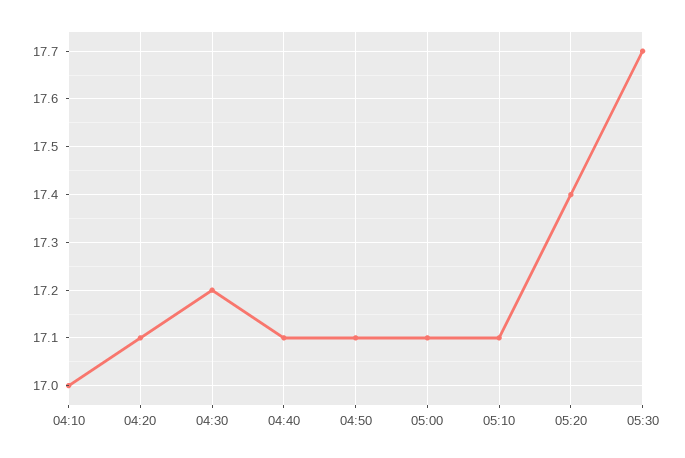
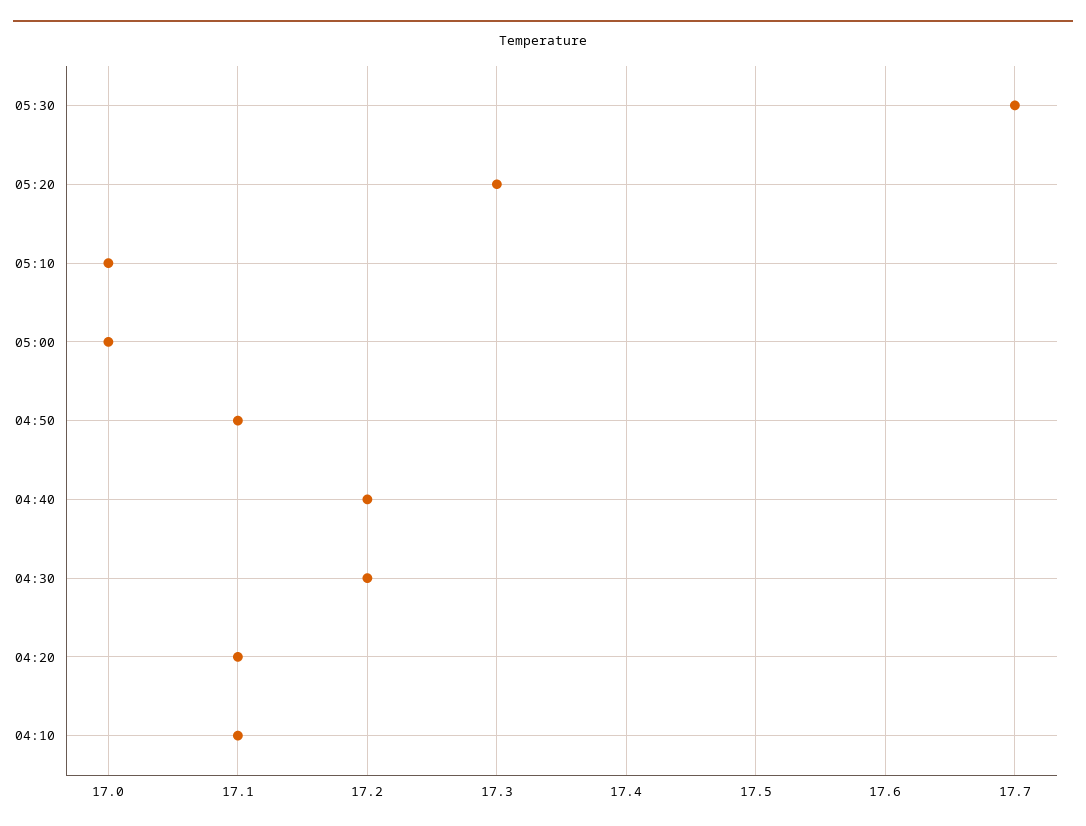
04:10: 17 -> 17.1
04:40: 17.1 -> 17.2
05:00: 17.1 -> 17
05:10: 17.1 -> 17
05:20: 17.4 -> 17.3

